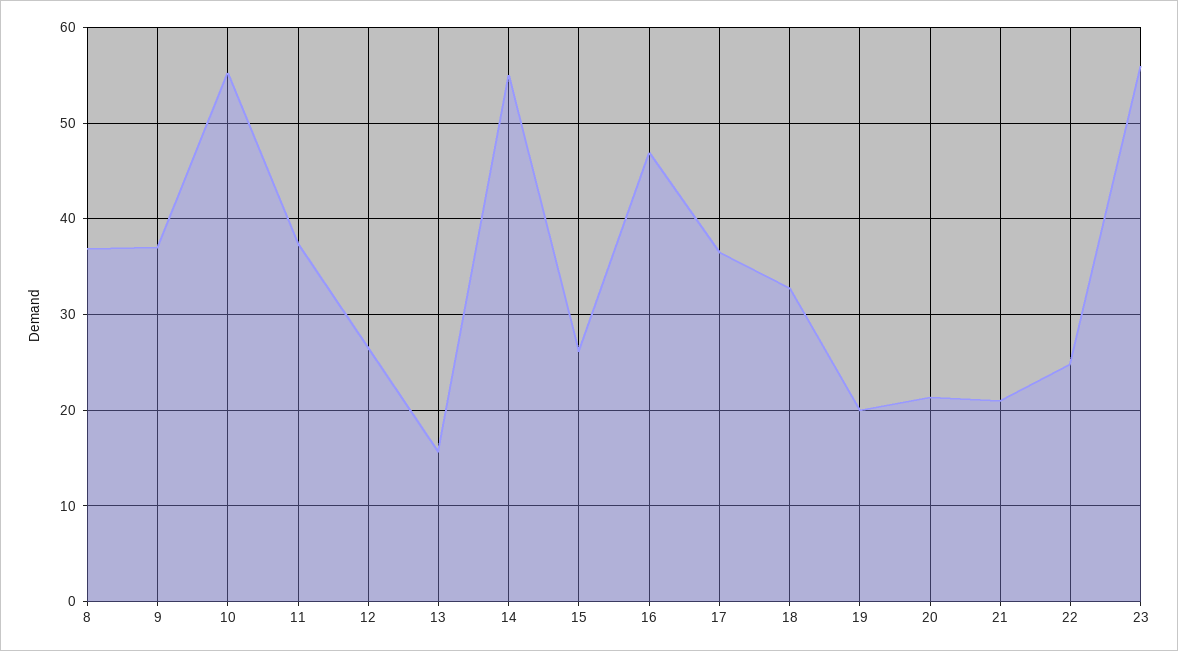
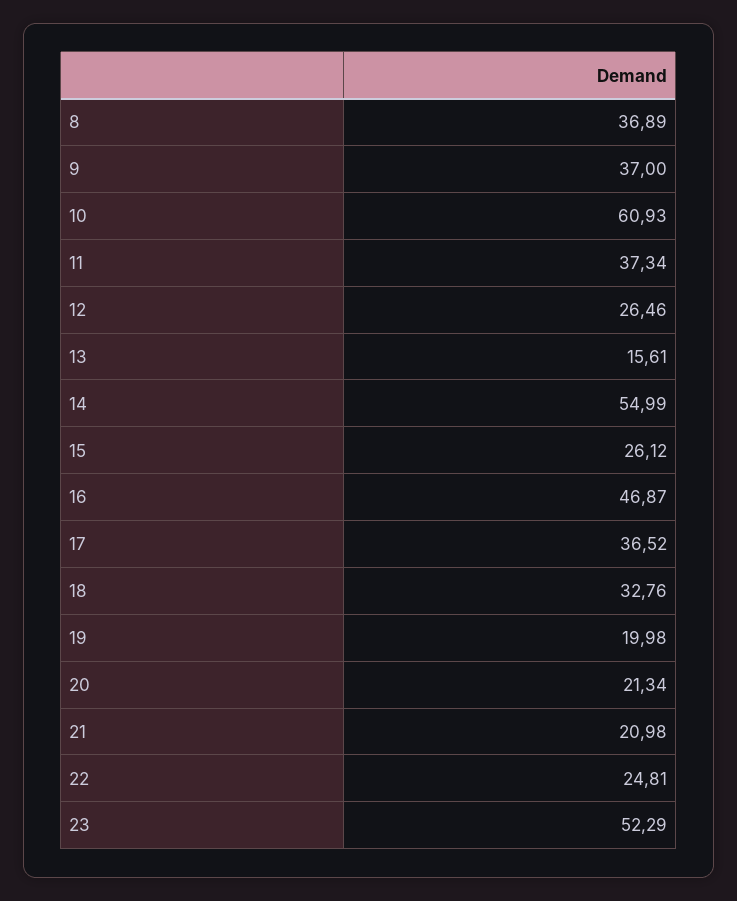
10: 55 -> 60.93
23: 56 -> 52.29

